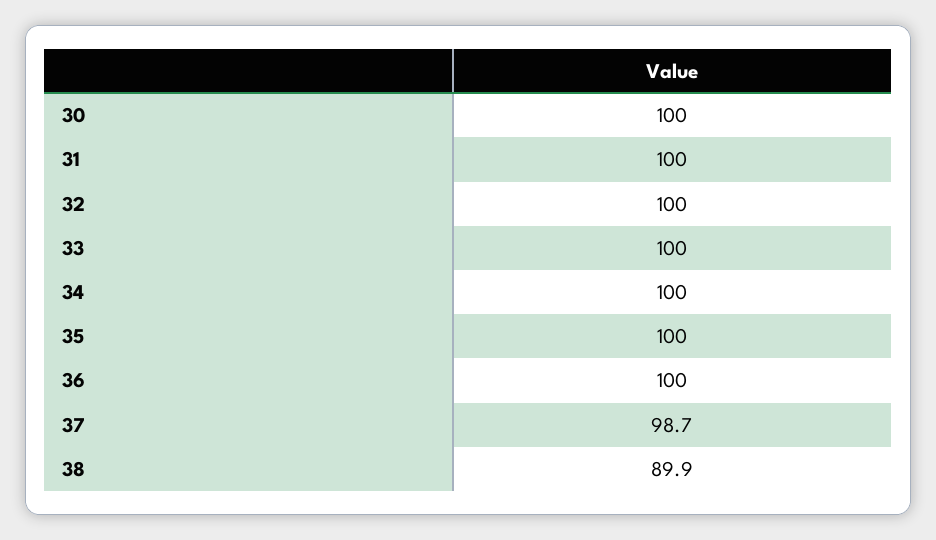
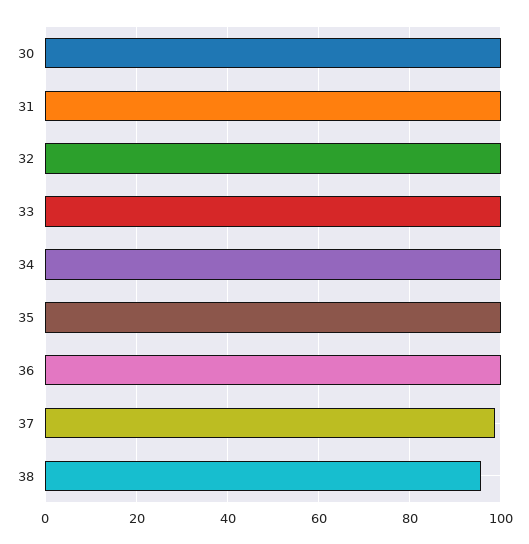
38: 89.9 -> 96

